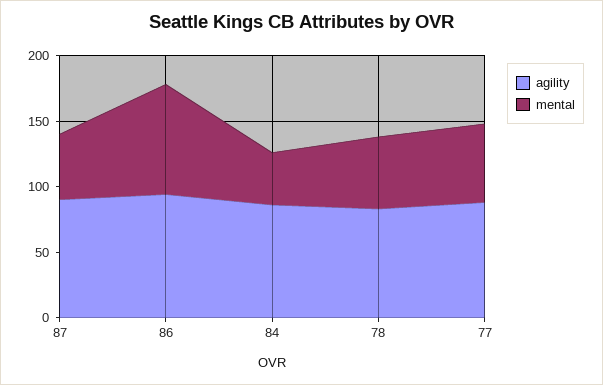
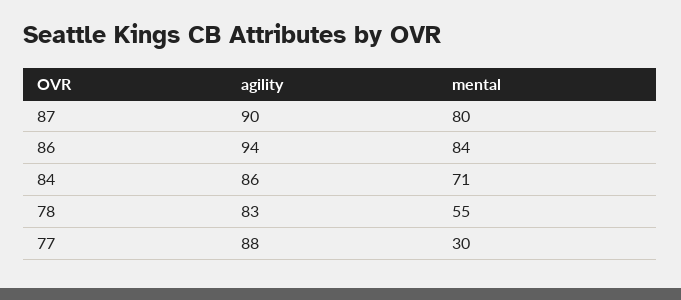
mental, 87: 50 -> 80
mental, 84: 40 -> 71
mental, 77: 60 -> 30

